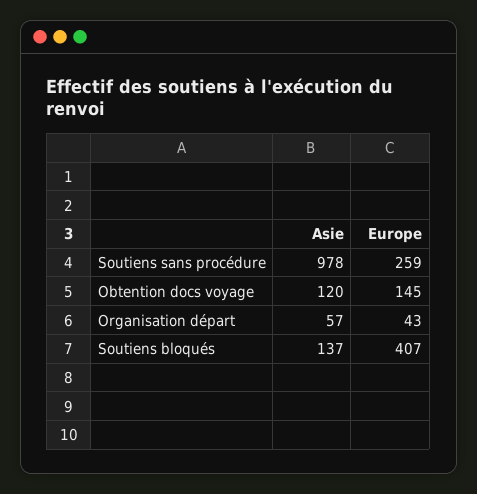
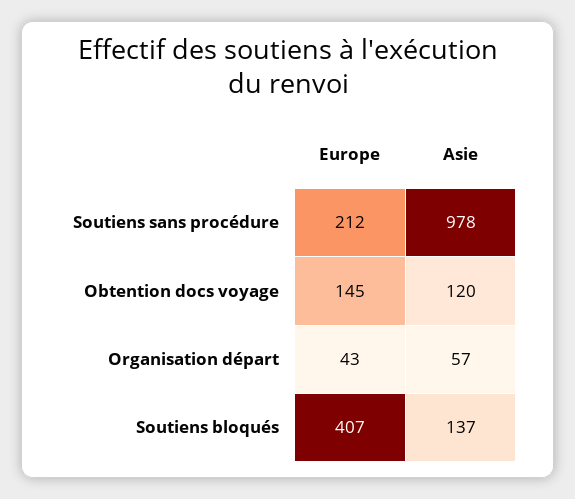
Europe, Soutiens sans procédure: 259 -> 212

